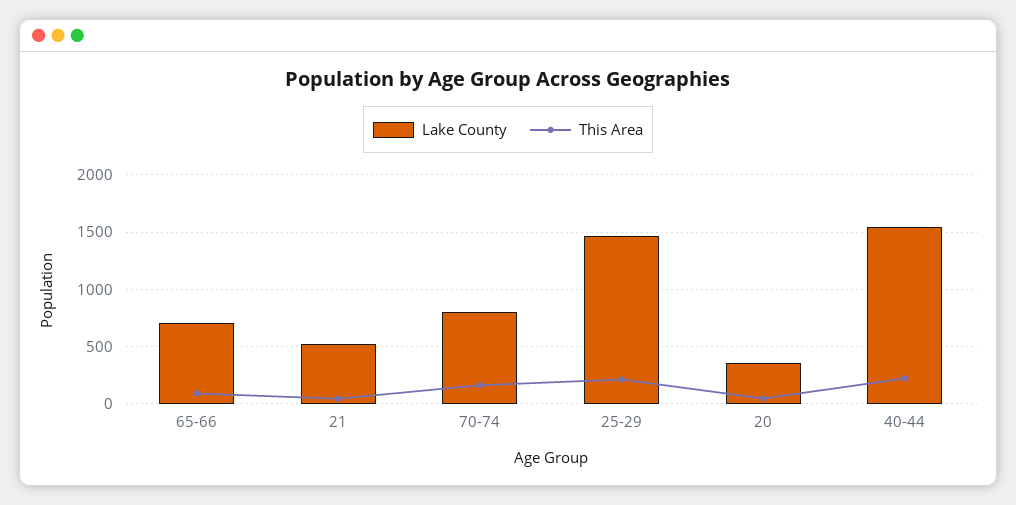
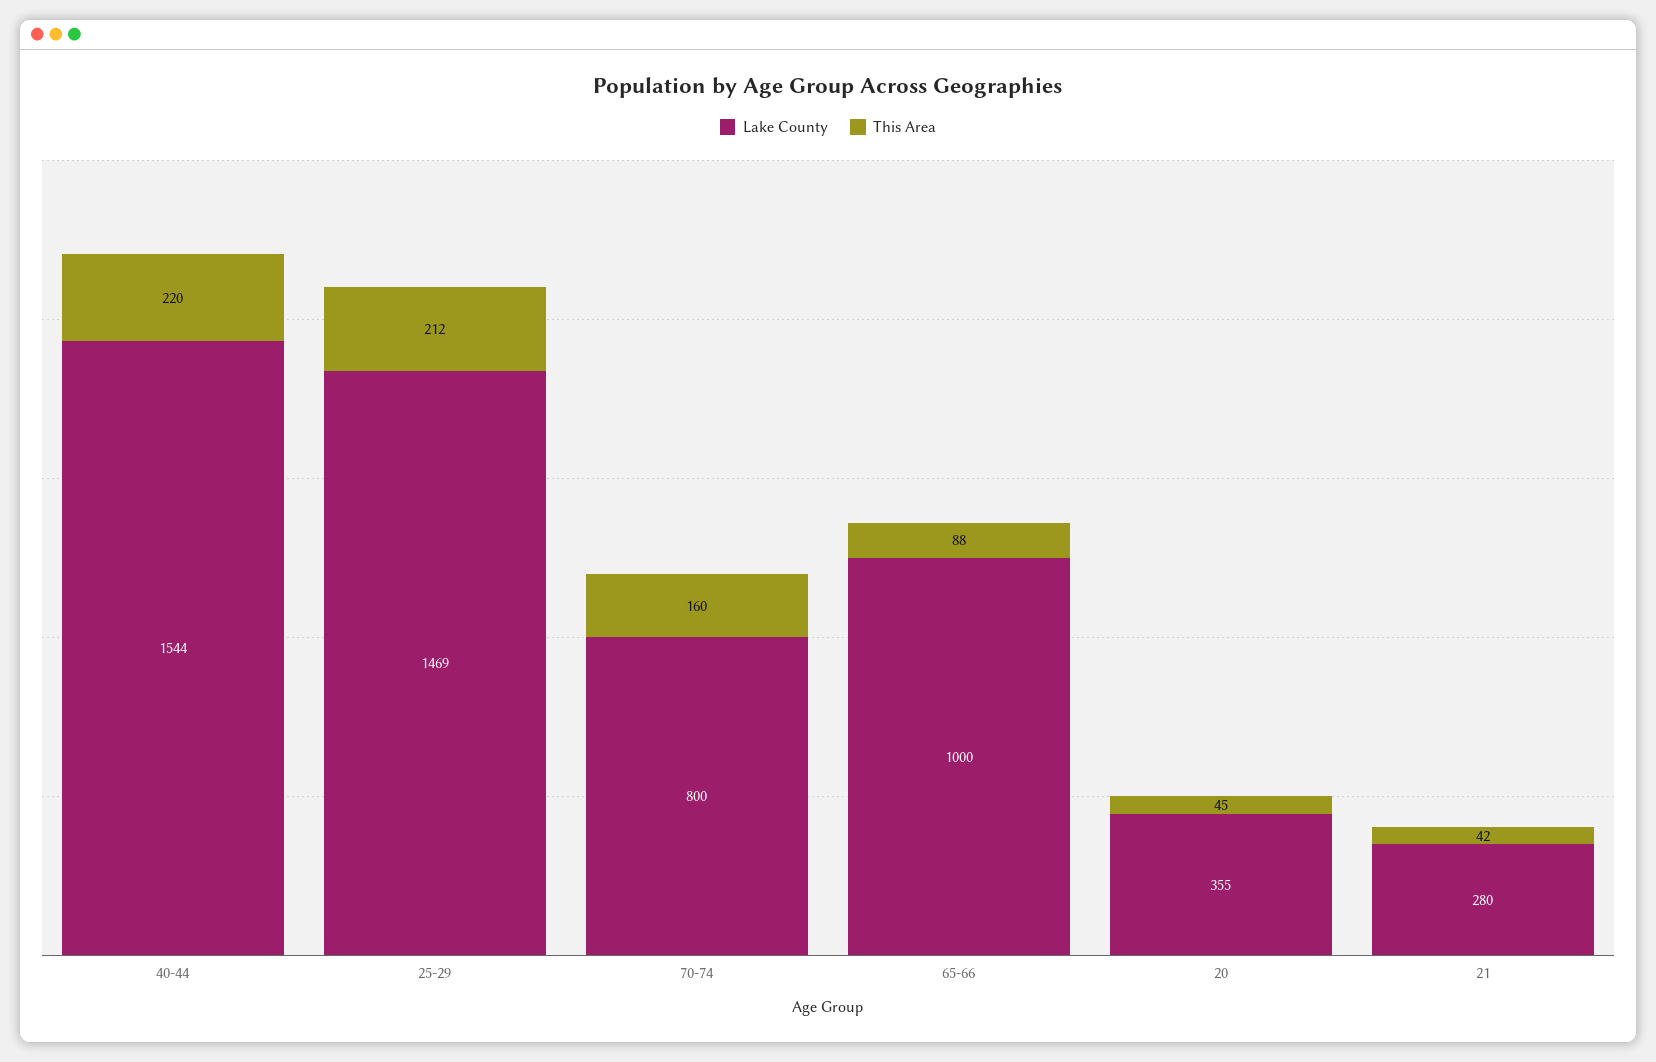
Lake County, 65-66: 700 -> 1000
Lake County, 21: 500 -> 280

